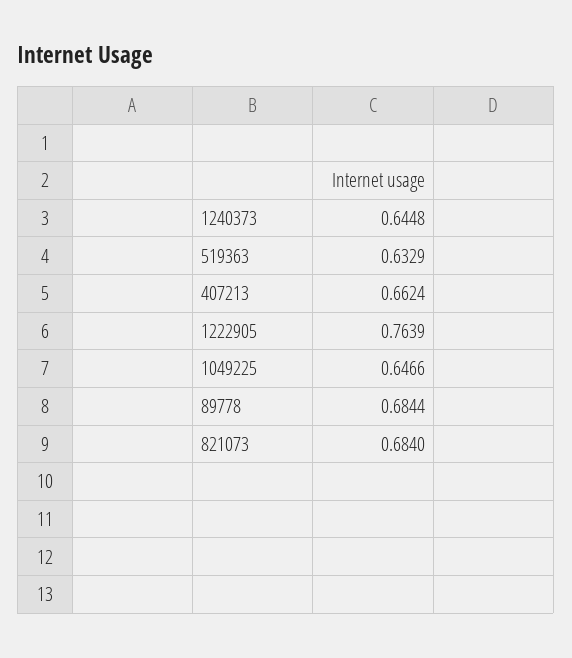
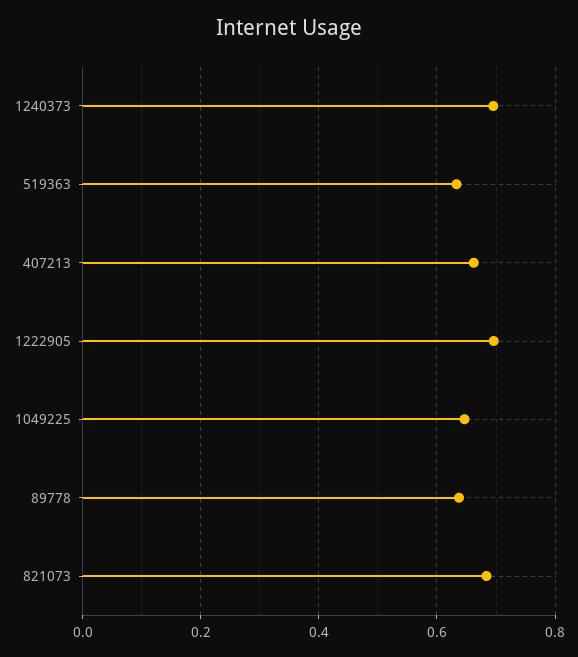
1240373: 0.6448 -> 0.7
1222905: 0.7639 -> 0.7
89778: 0.6844 -> 0.64

